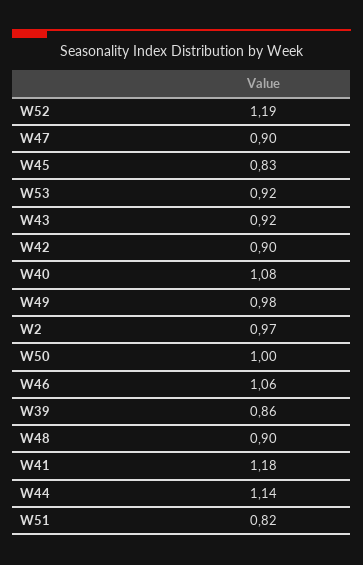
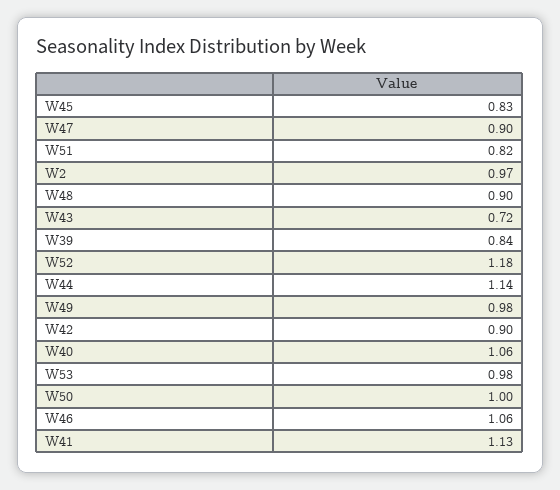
W52: 1.19 -> 1.18
W53: 0.92 -> 0.98
W43: 0.92 -> 0.72
W40: 1.08 -> 1.06
W39: 0.86 -> 0.84
W41: 1.18 -> 1.13

